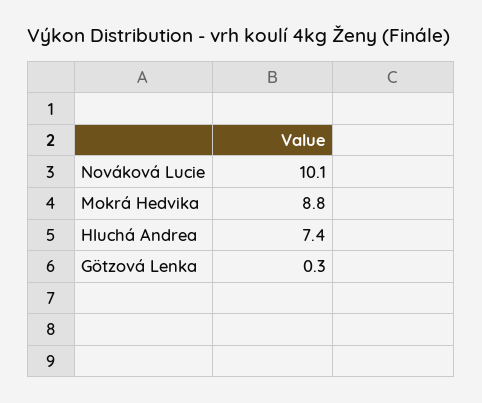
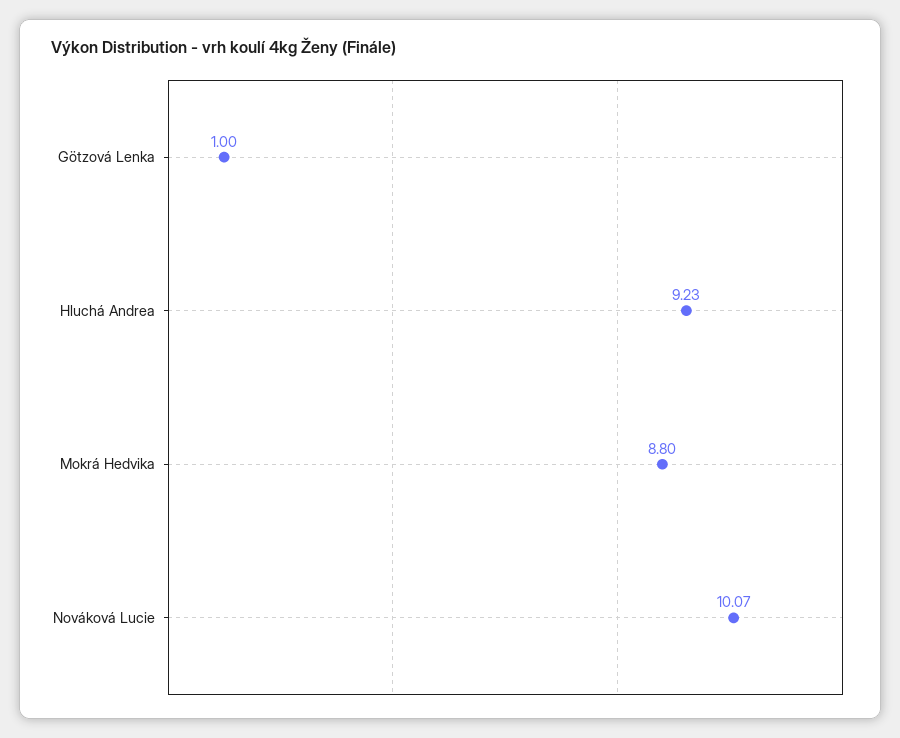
Hluchá Andrea: 7.4 -> 9.23
Götzová Lenka: 0.3 -> 1

